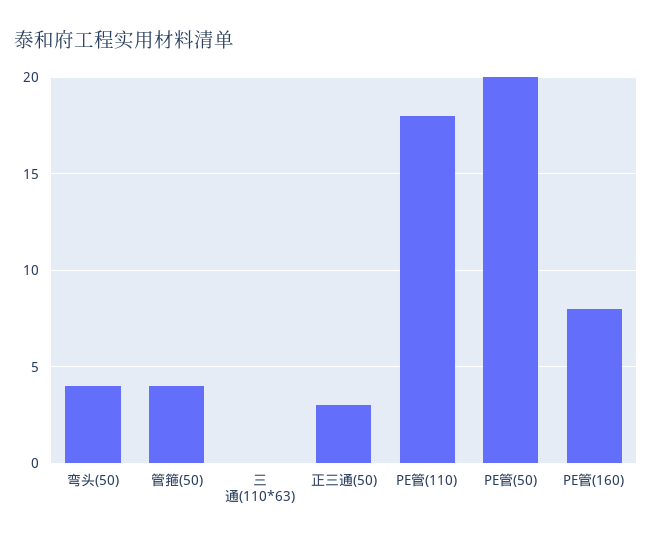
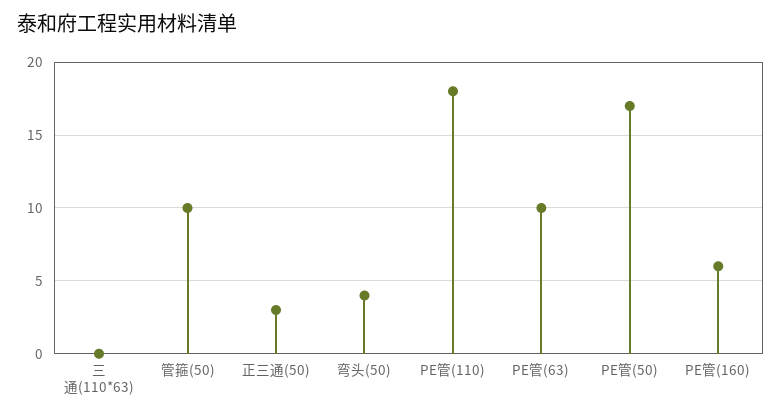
管箍(50): 4 -> 10
PE管(50): 20 -> 17
PE管(160): 8 -> 6
PE管(63): none -> 10

